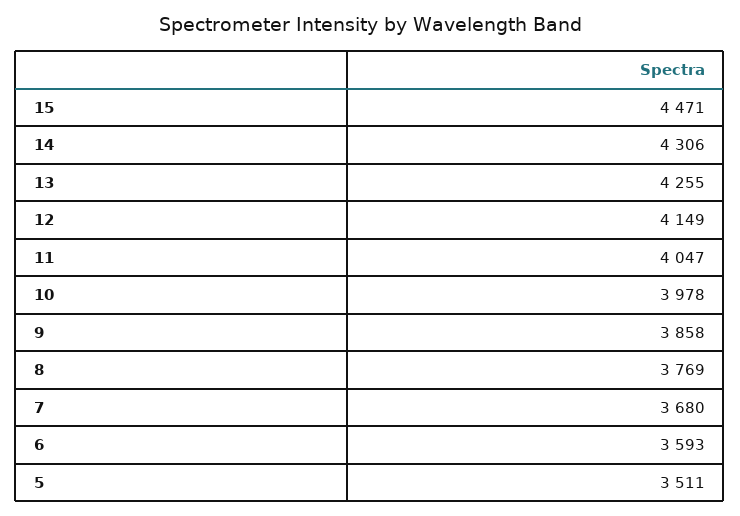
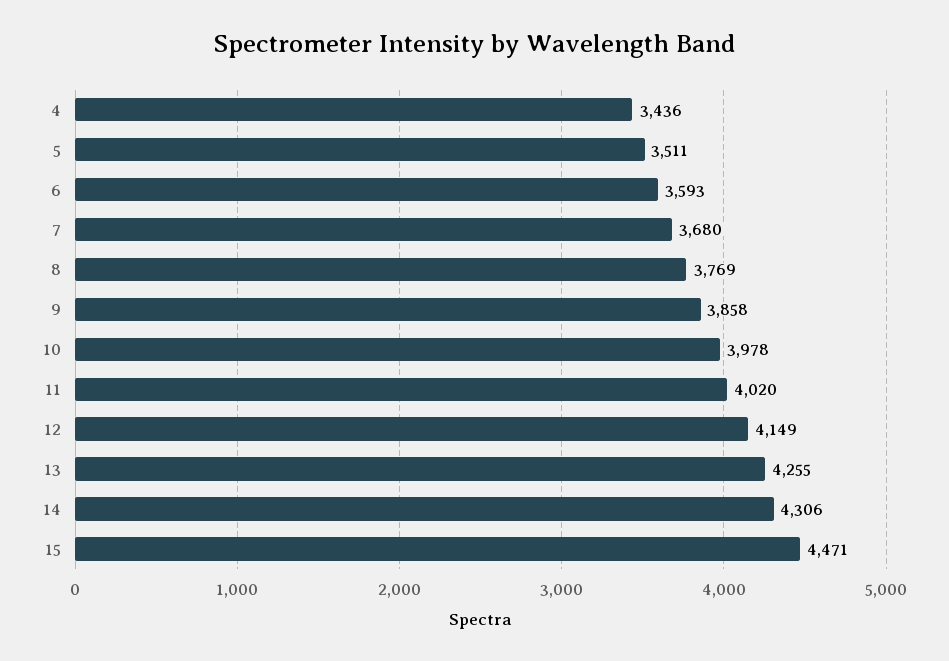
11: 4047 -> 4020
4: none -> 3436

